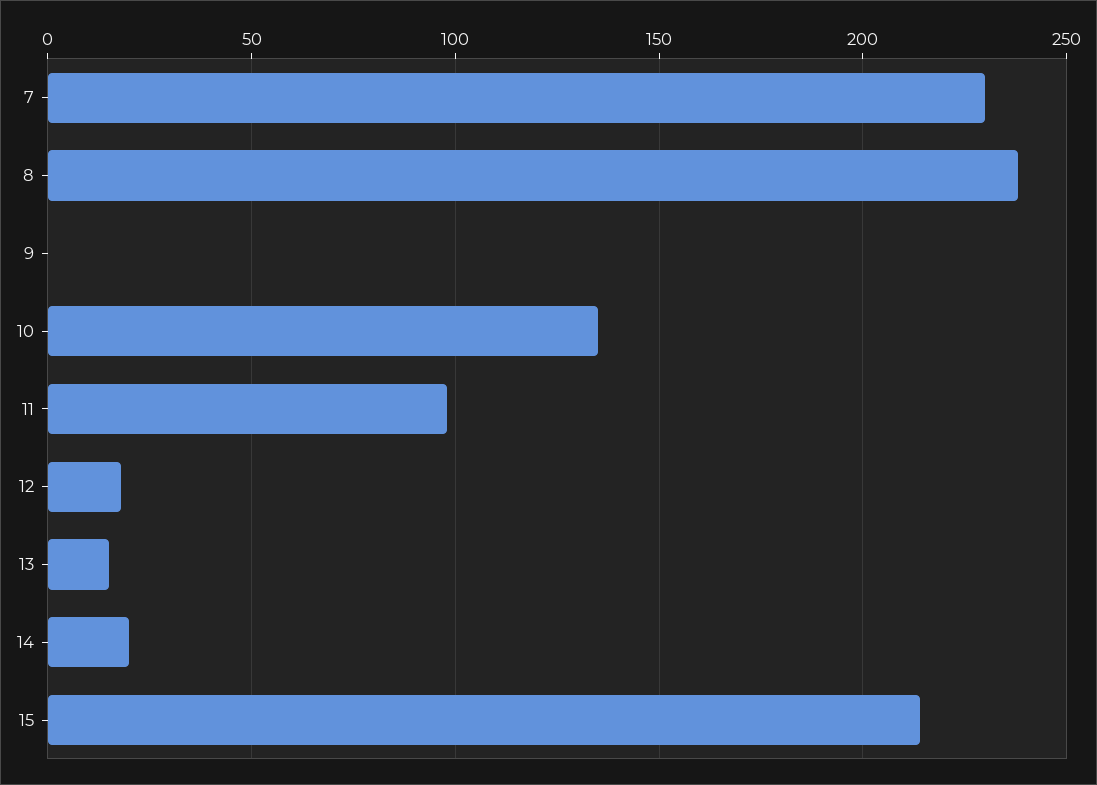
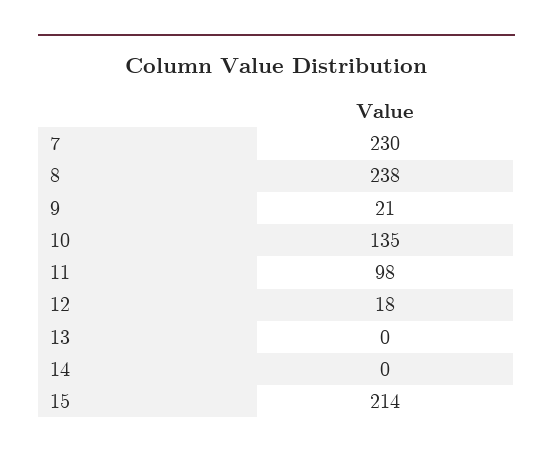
9: 0 -> 21
13: 15 -> 0
14: 20 -> 0

